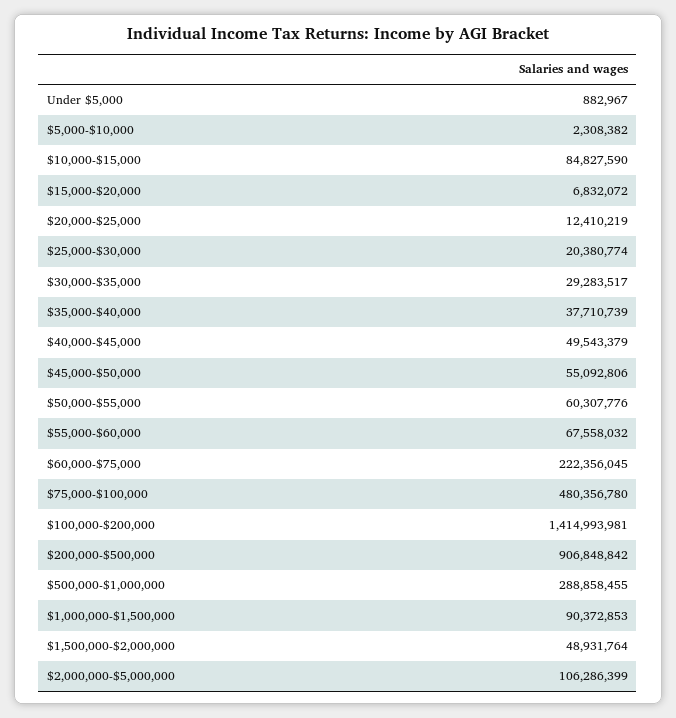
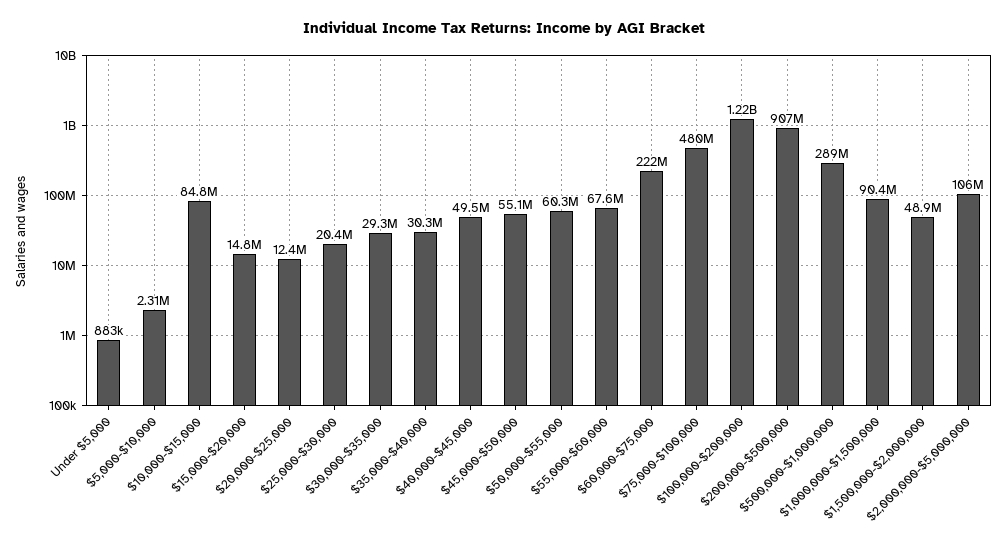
$15,000-$20,000: 6832072 -> 14800000
$35,000-$40,000: 37710739 -> 30300000
$100,000-$200,000: 1414993981 -> 1220000000

